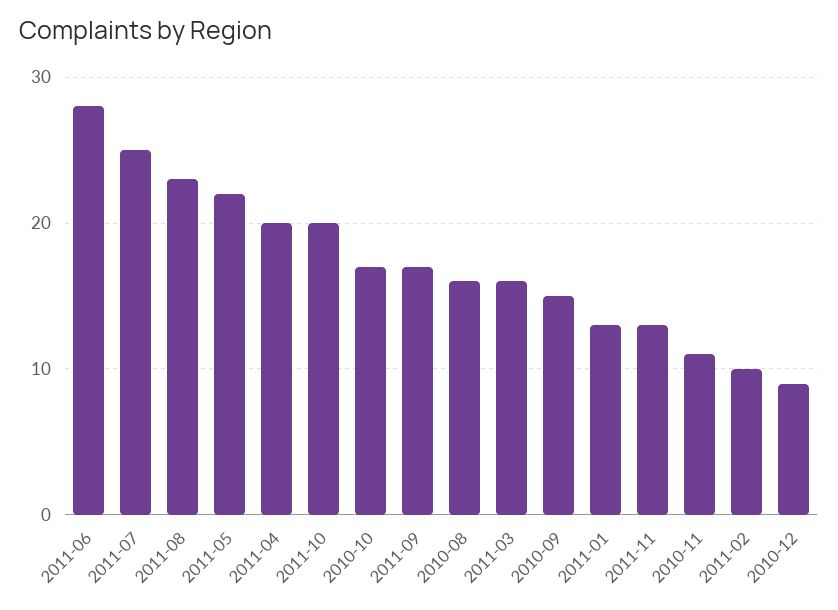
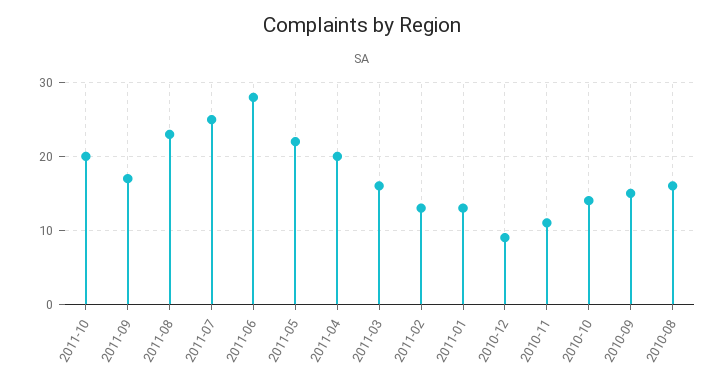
2010-10: 17 -> 14
2011-11: 13 -> none
2011-02: 10 -> 13

